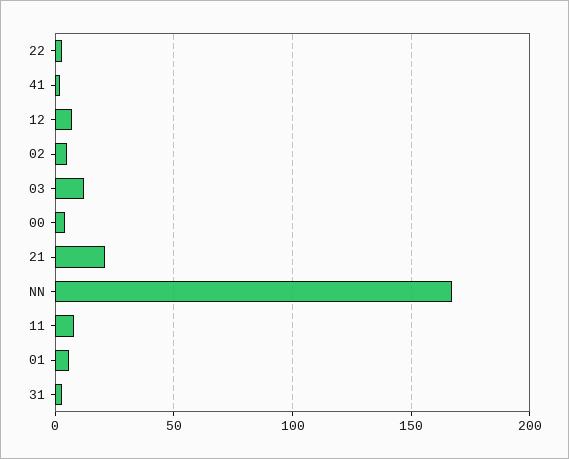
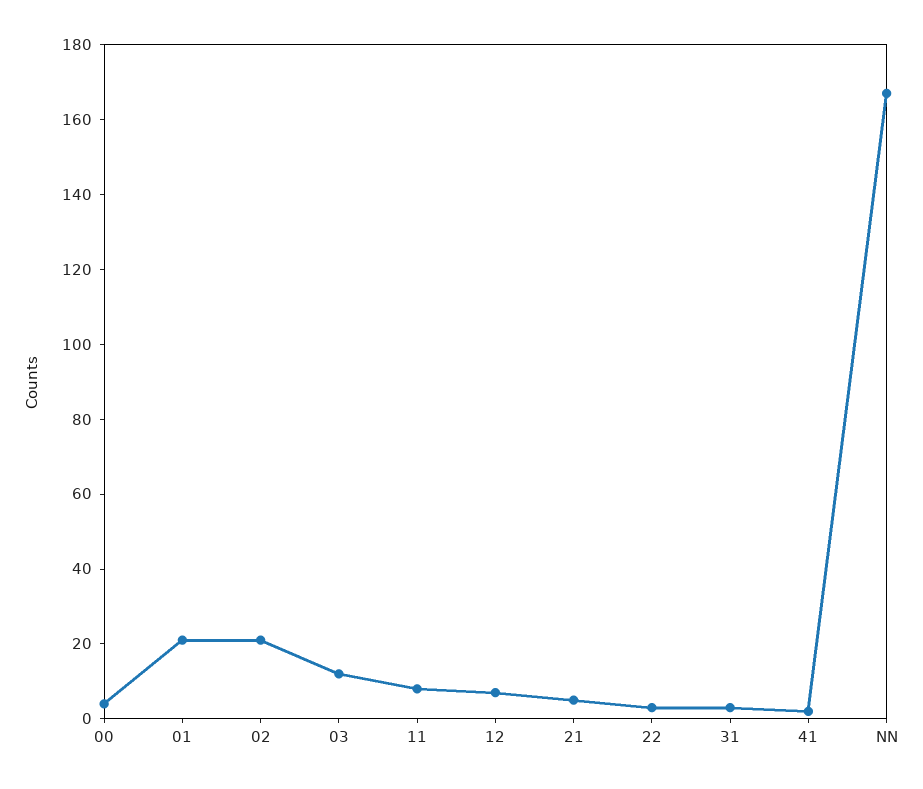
02: 5 -> 20
21: 20 -> 5
01: 5 -> 20

